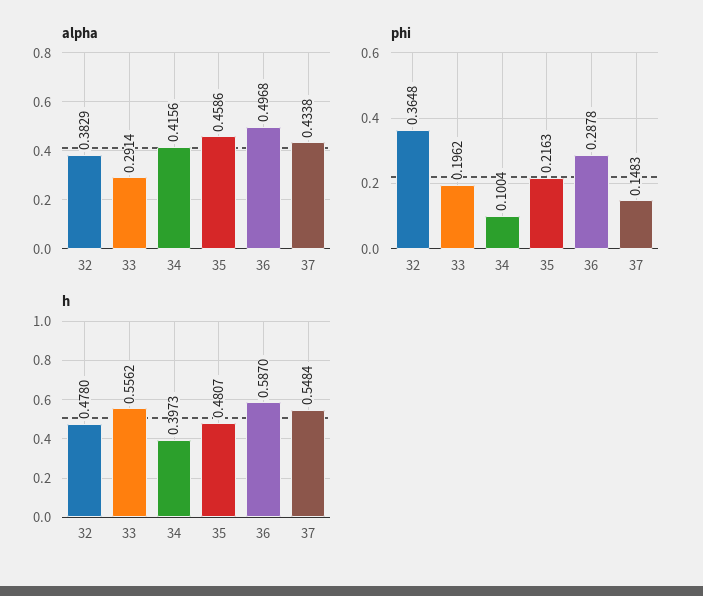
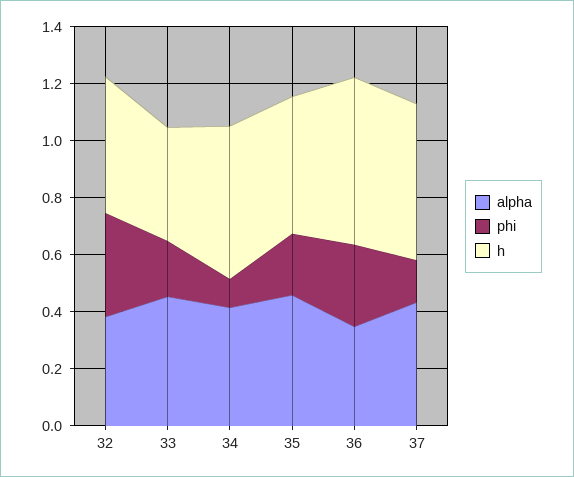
alpha, 33: 0.2914 -> 0.45
alpha, 36: 0.4968 -> 0.35
h, 33: 0.5562 -> 0.4
h, 34: 0.3973 -> 0.55

